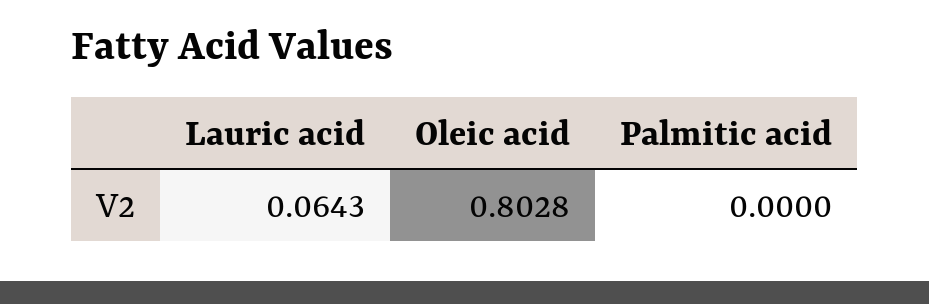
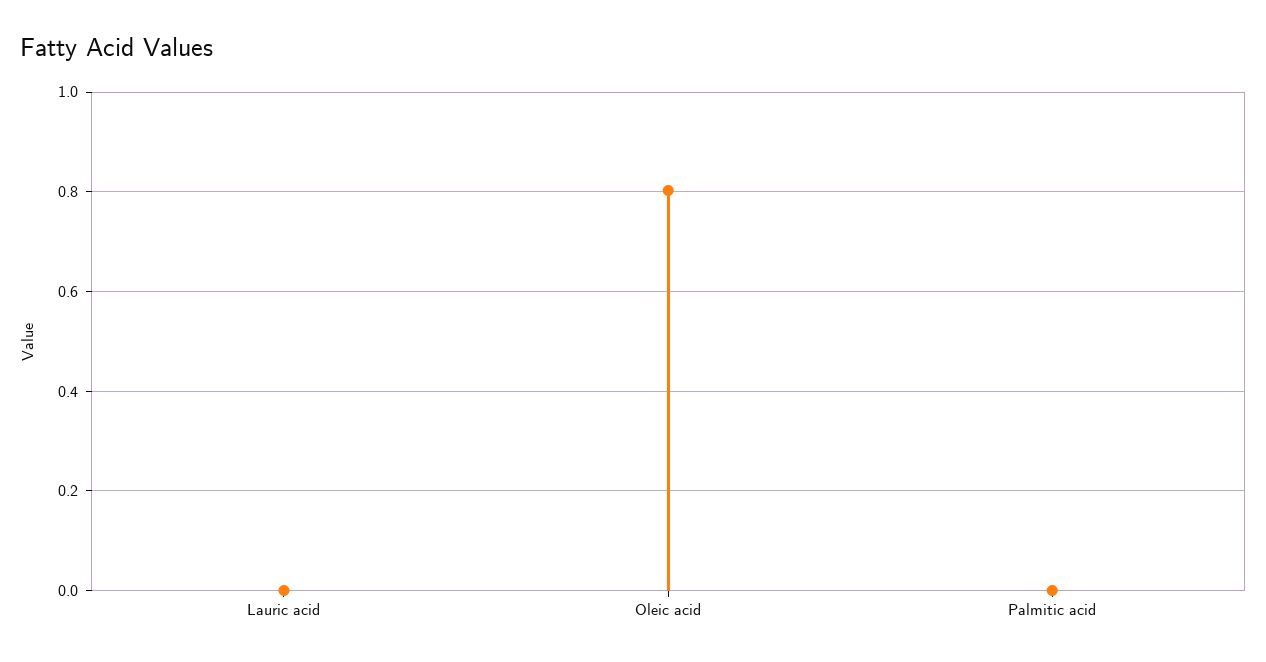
Lauric acid: 0.0643 -> 0

